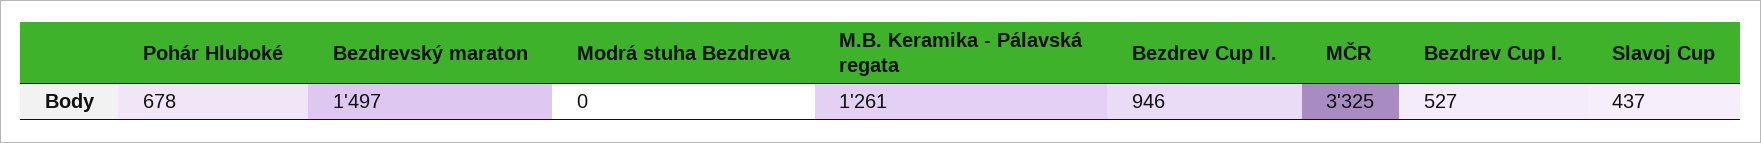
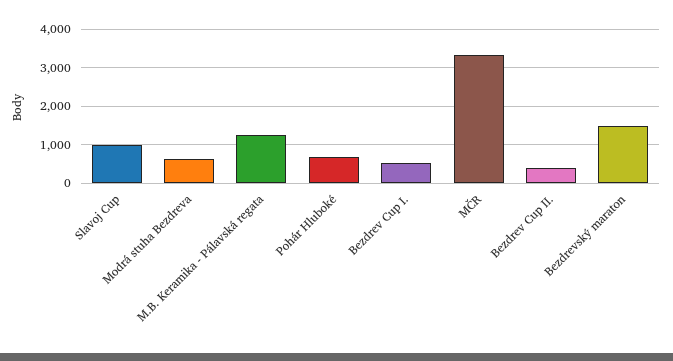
Modrá stuha Bezdreva: 0 -> 600
Bezdrev Cup II.: 946 -> 400
Slavoj Cup: 437 -> 1000

